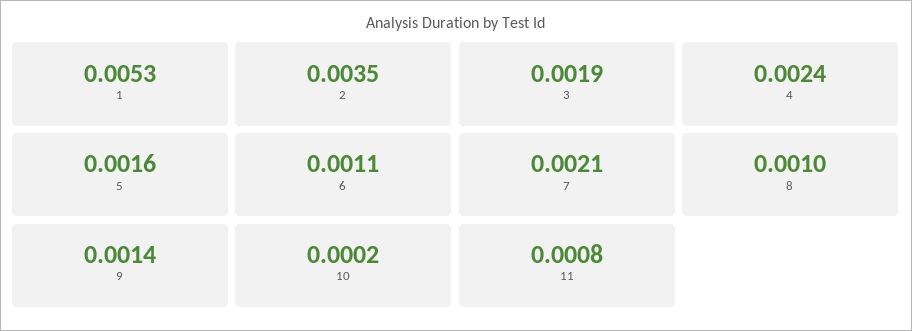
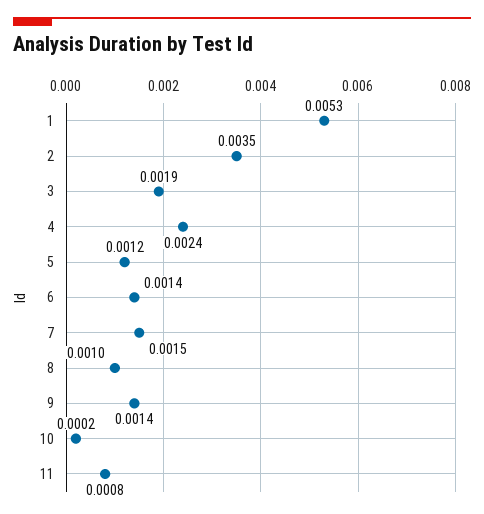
5: 0.0016 -> 0.0012
6: 0.0011 -> 0.0014
7: 0.0021 -> 0.0015

